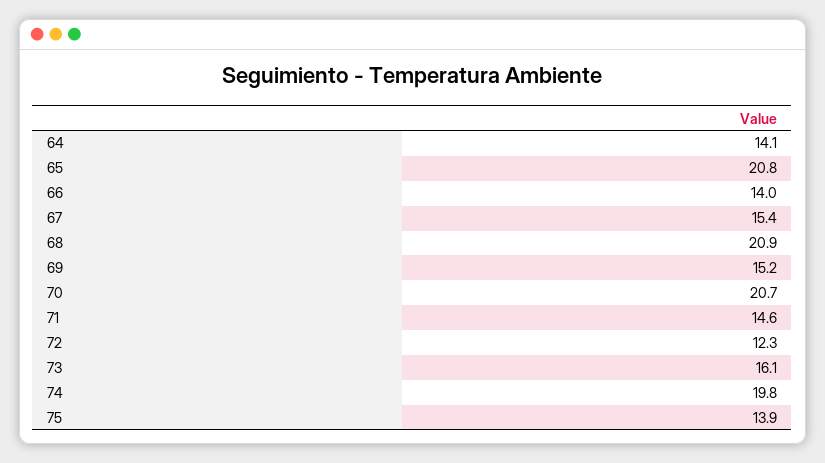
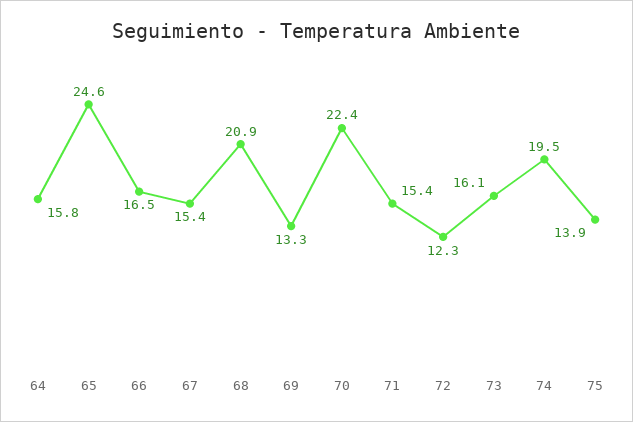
64: 14.1 -> 15.8
65: 20.8 -> 24.6
66: 14 -> 16.5
69: 15.2 -> 13.3
70: 20.7 -> 22.4
71: 14.6 -> 15.4
74: 19.8 -> 19.5

